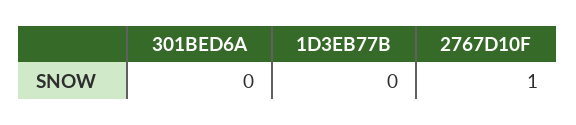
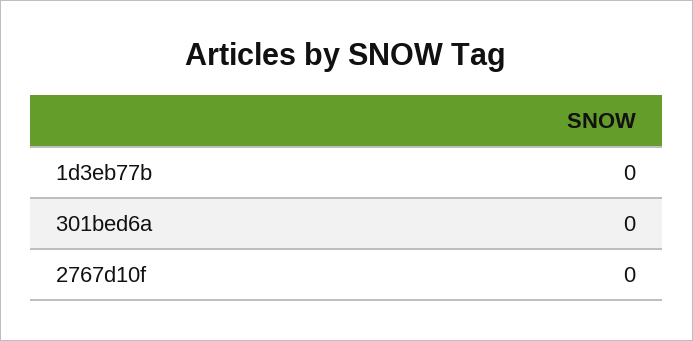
2767D10F: 1 -> 0

